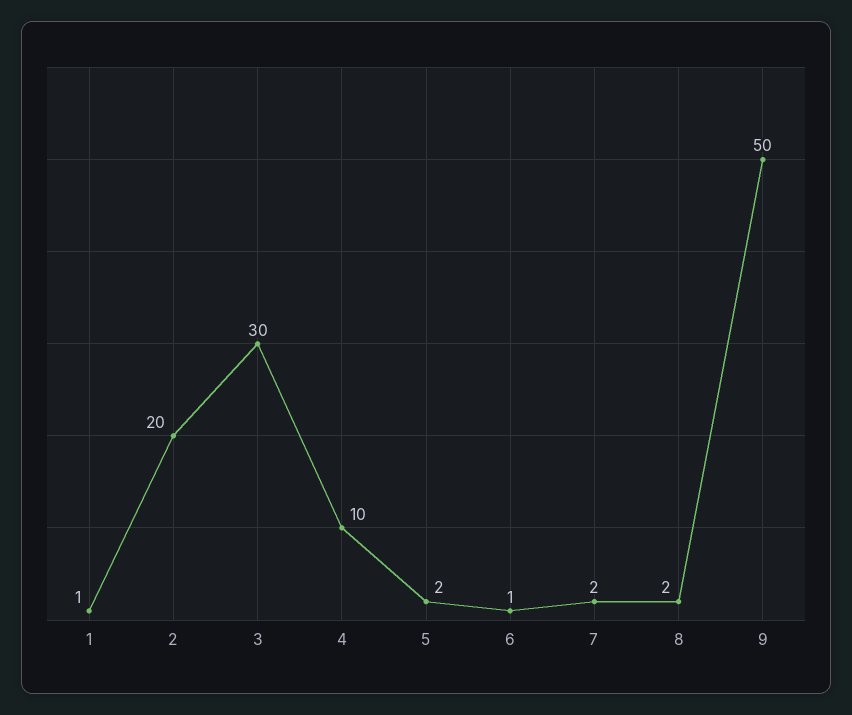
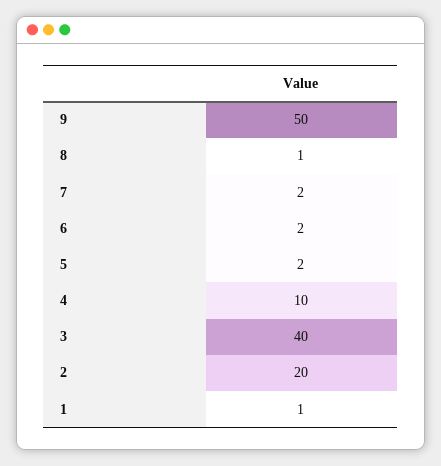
3: 30 -> 40
6: 1 -> 2
8: 2 -> 1

